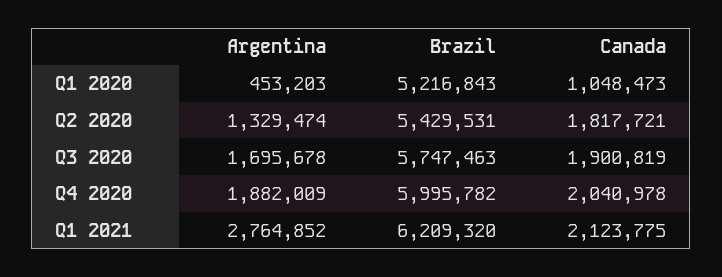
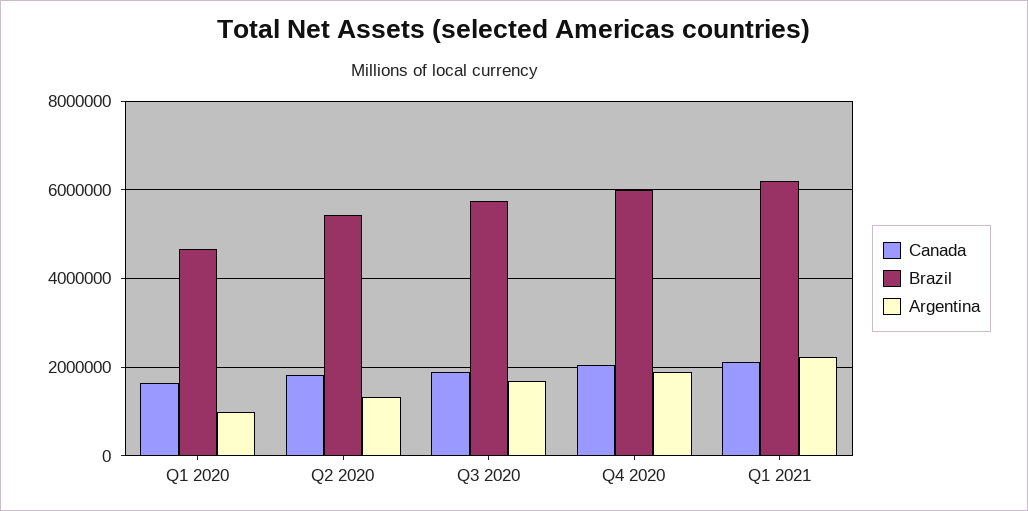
Argentina, Q1 2020: 453203 -> 1000000
Brazil, Q1 2020: 5216843 -> 4600000
Canada, Q1 2020: 1048473 -> 1600000
Argentina, Q1 2021: 2764852 -> 2200000

